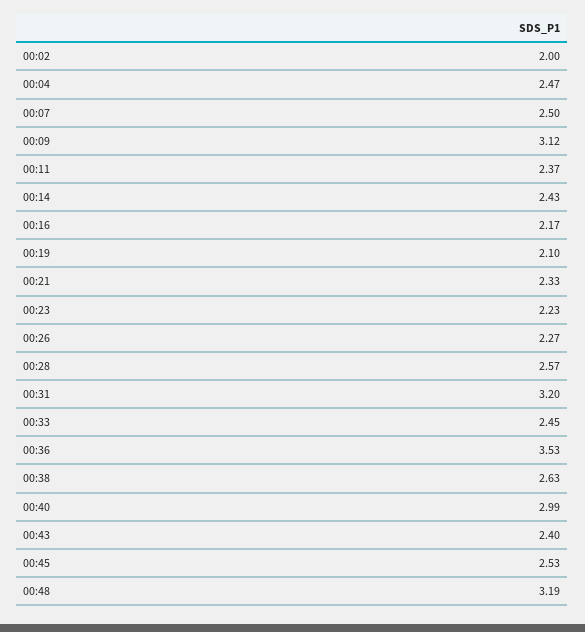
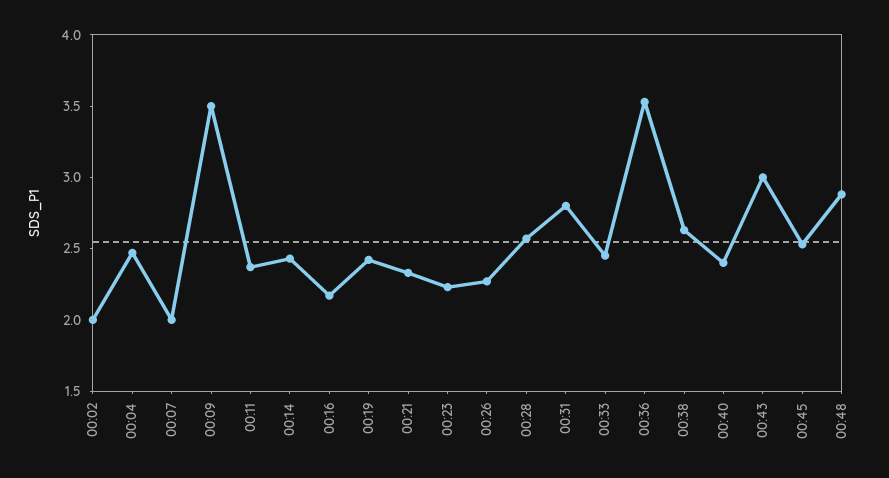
00:07: 2.5 -> 2
00:09: 3.12 -> 3.5
00:19: 2.1 -> 2.4
00:31: 3.2 -> 2.8
00:40: 2.99 -> 2.4
00:43: 2.4 -> 3
00:48: 3.19 -> 2.9

